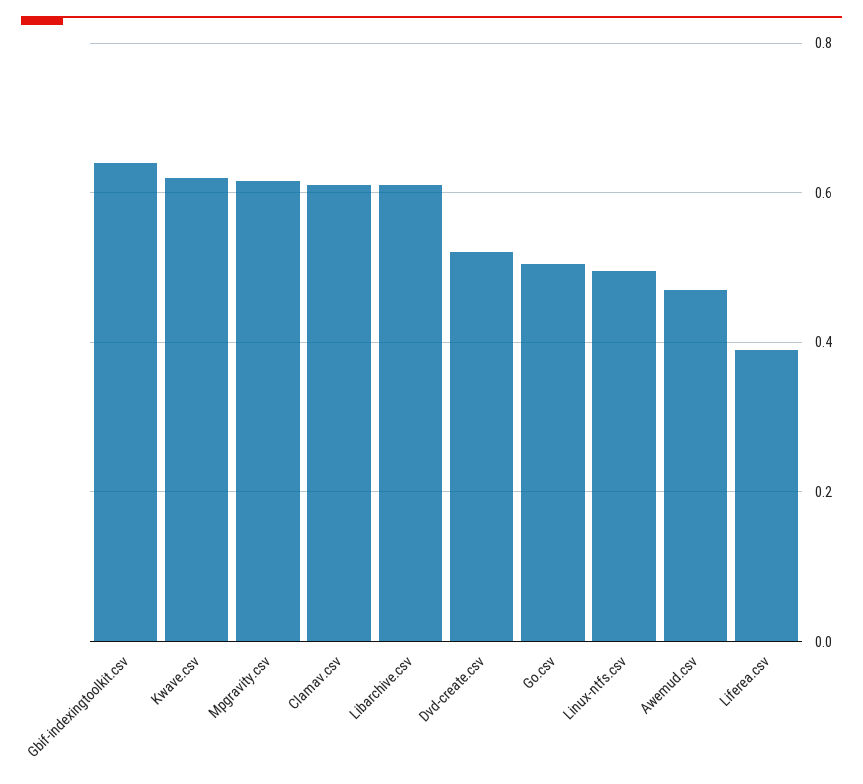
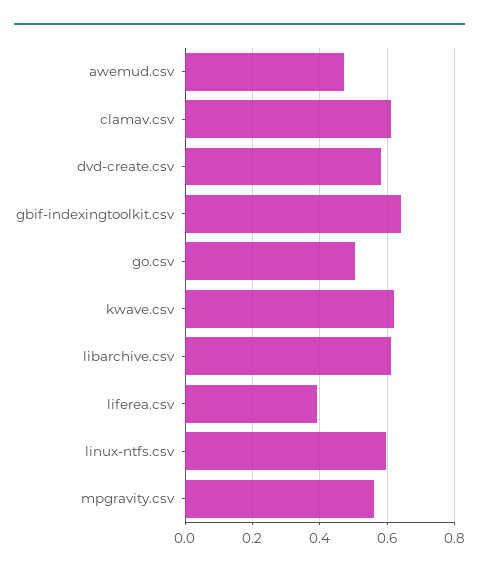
Mpgravity.csv: 0.62 -> 0.56
Dvd-create.csv: 0.52 -> 0.58
Linux-ntfs.csv: 0.5 -> 0.6

